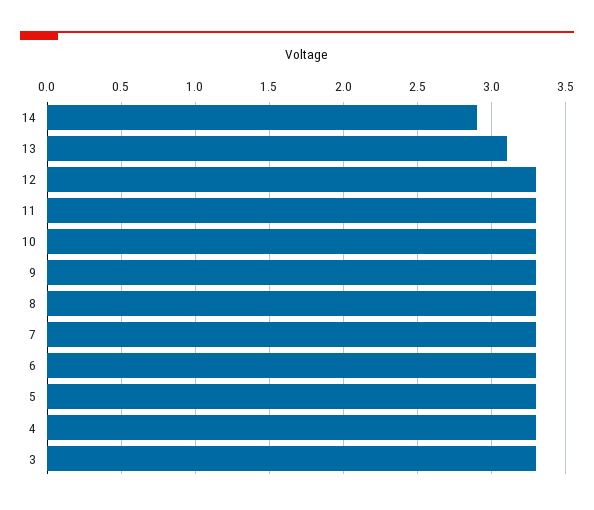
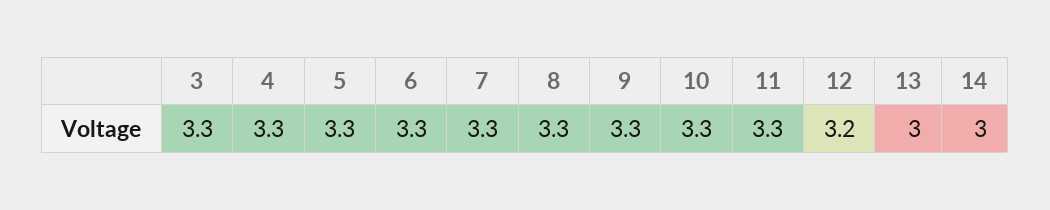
14: 2.9 -> 3
13: 3.1 -> 3
12: 3.3 -> 3.2

